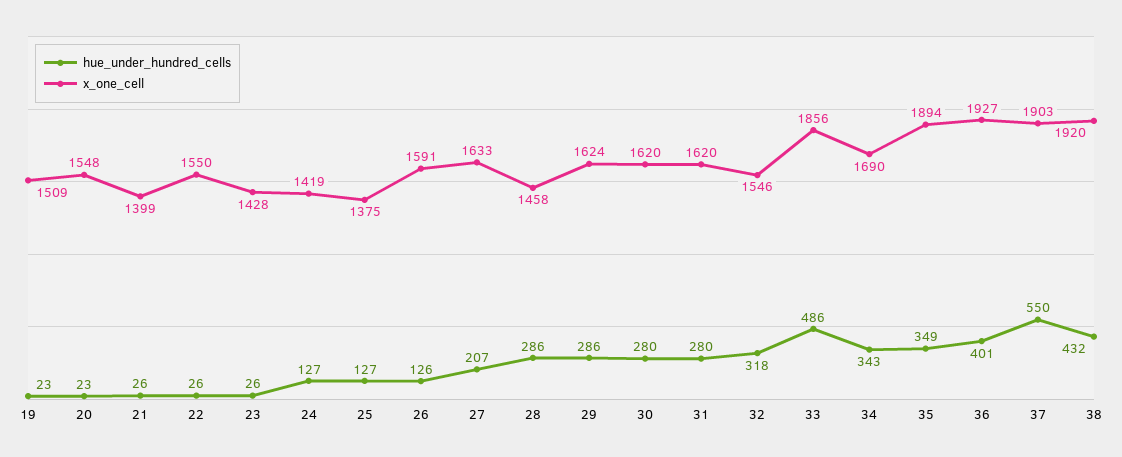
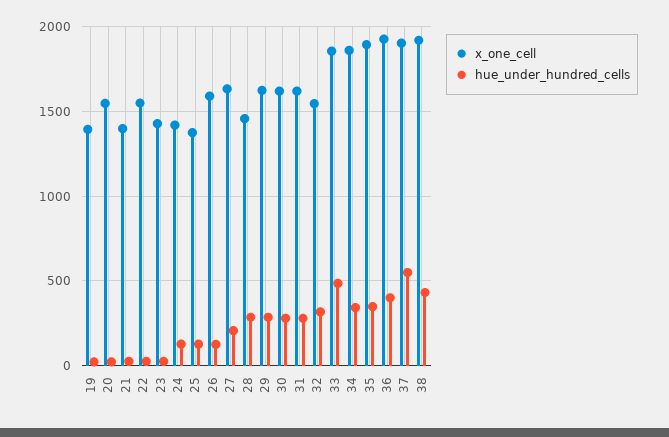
x_one_cell, 19: 1509 -> 1400
x_one_cell, 34: 1690 -> 1850

